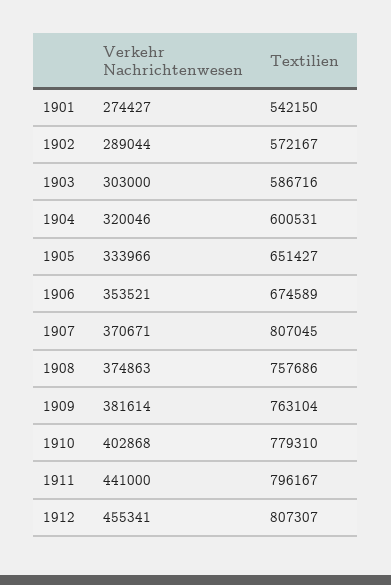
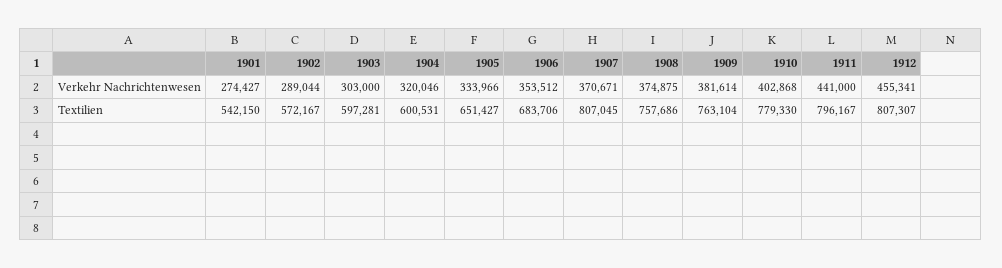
Textilien, 1903: 586716 -> 597281
Verkehr Nachrichtenwesen, 1906: 353521 -> 353512
Textilien, 1906: 674589 -> 683706
Verkehr Nachrichtenwesen, 1908: 374863 -> 374875
Textilien, 1910: 779310 -> 779330

